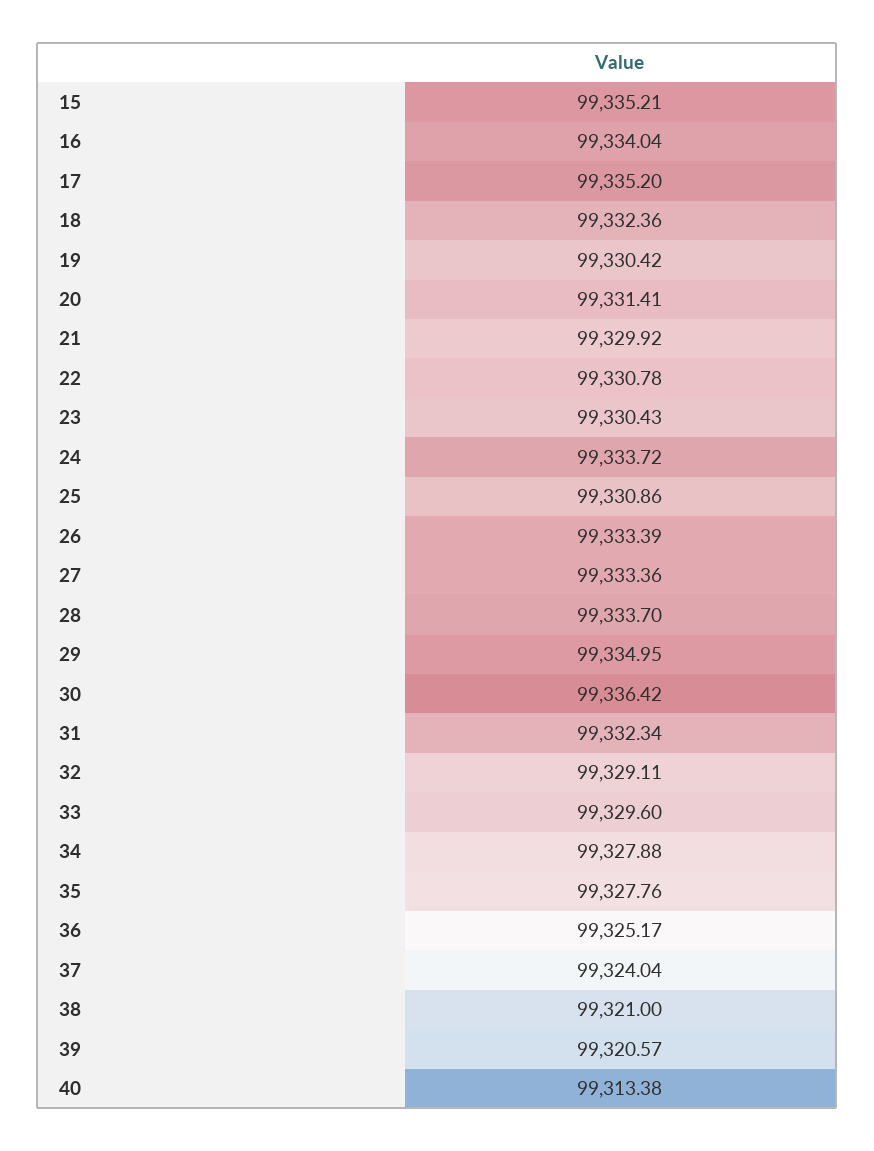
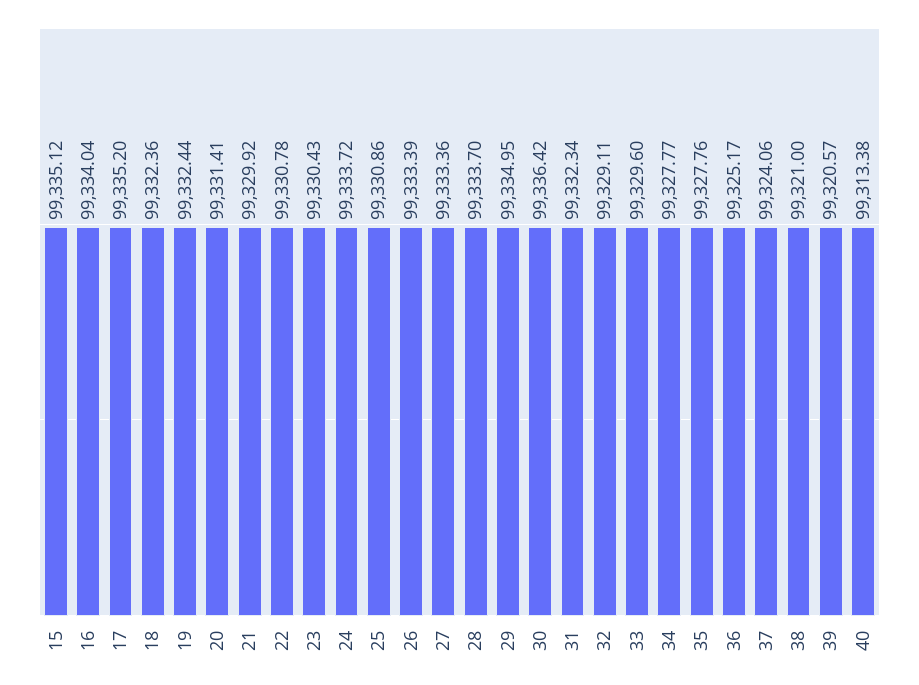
15: 99335.21 -> 99335.12
19: 99330.42 -> 99332.44
34: 99327.88 -> 99327.77
37: 99324.04 -> 99324.06

